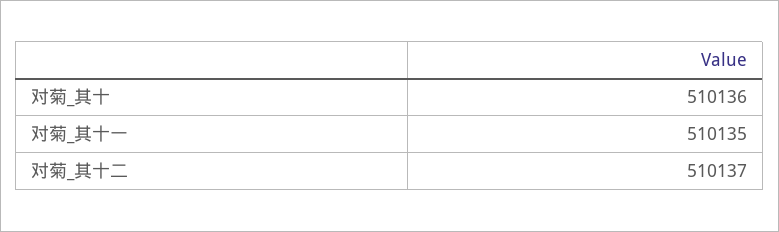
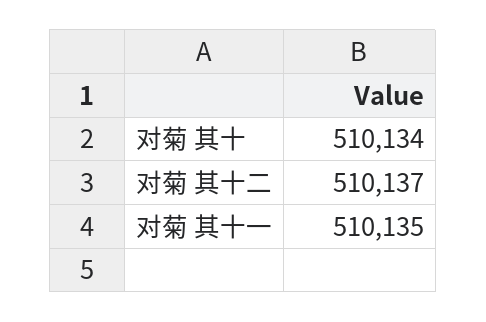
对菊_其十: 510136 -> 510134

